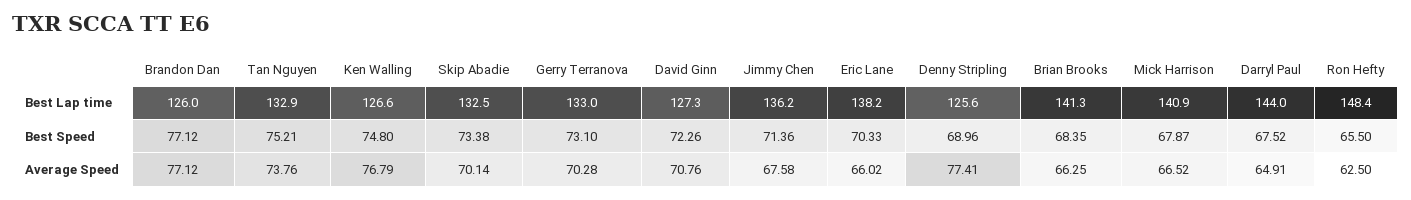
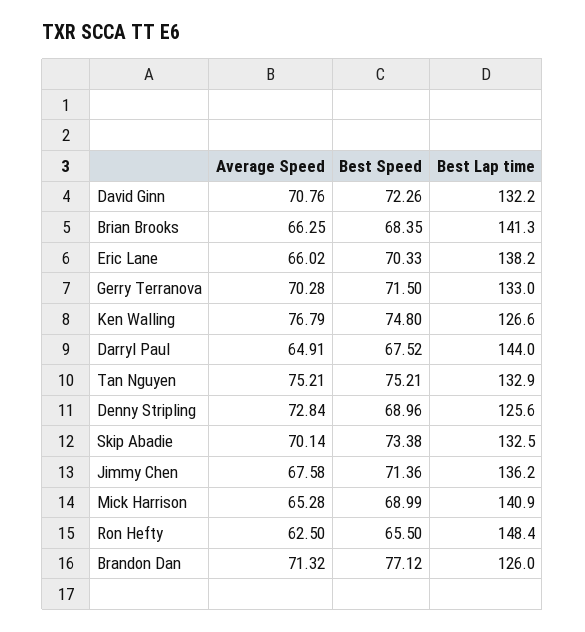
David Ginn, Best Lap time: 127.3 -> 132.2
Gerry Terranova, Best Speed: 73.1 -> 71.5
Mick Harrison, Best Speed: 67.87 -> 68.99
Brandon Dan, Average Speed: 77.12 -> 71.32
Tan Nguyen, Average Speed: 73.76 -> 75.21
Denny Stripling, Average Speed: 77.41 -> 72.84
Mick Harrison, Average Speed: 66.52 -> 65.28

